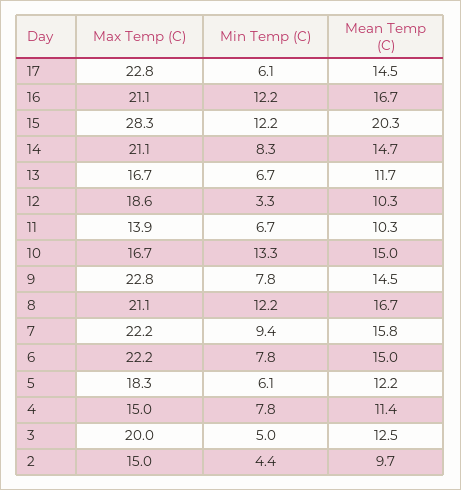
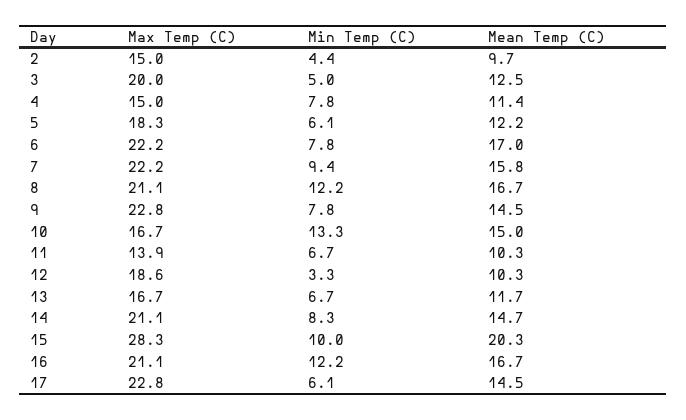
Min Temp (C), 15: 12.2 -> 10
Mean Temp (C), 6: 15 -> 17

